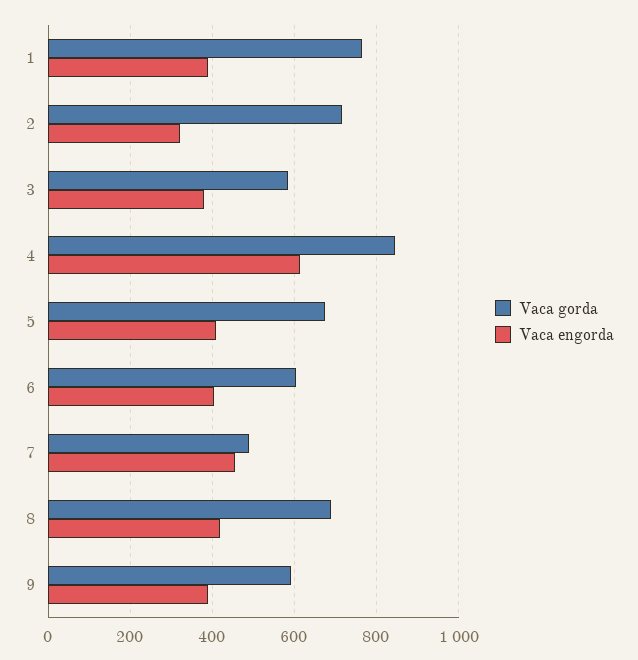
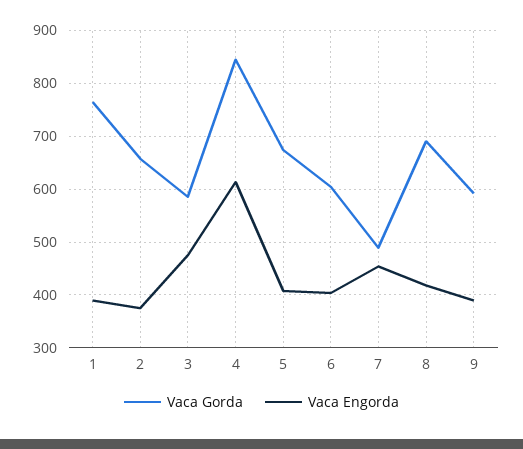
Vaca gorda, 2: 720 -> 660
Vaca engorda, 2: 320 -> 380
Vaca engorda, 3: 380 -> 480

